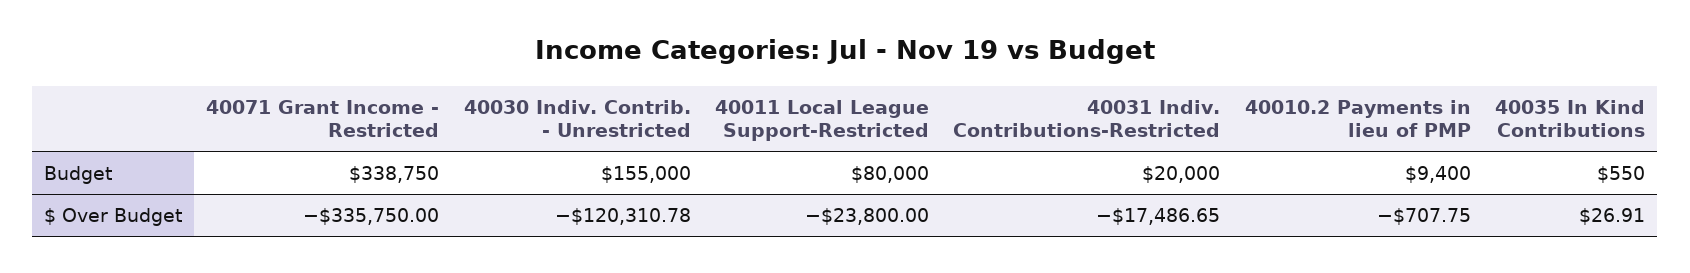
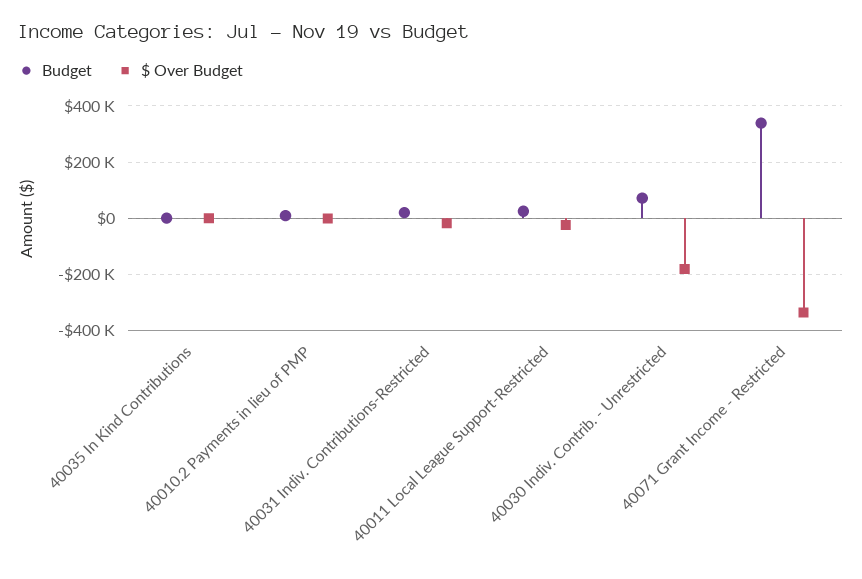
Budget, 40030 Indiv. Contrib. - Unrestricted: 155000 -> 75000
Budget, 40011 Local League Support-Restricted: 80000 -> 25000
$ Over Budget, 40030 Indiv. Contrib. - Unrestricted: -120310.78 -> -175000

